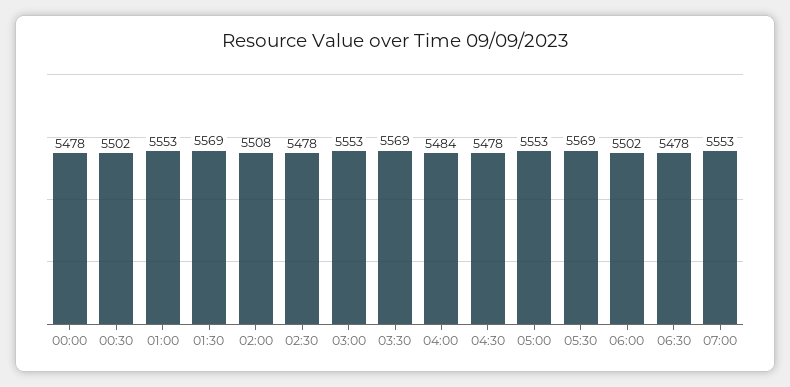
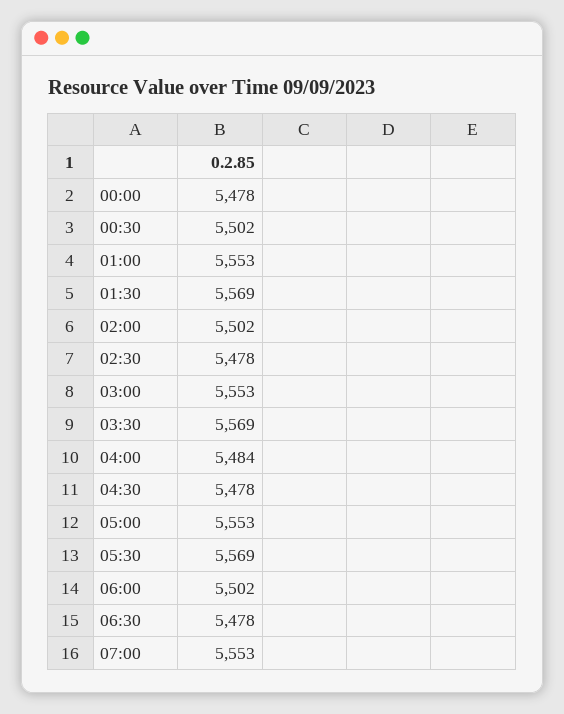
02:00: 5508 -> 5502

